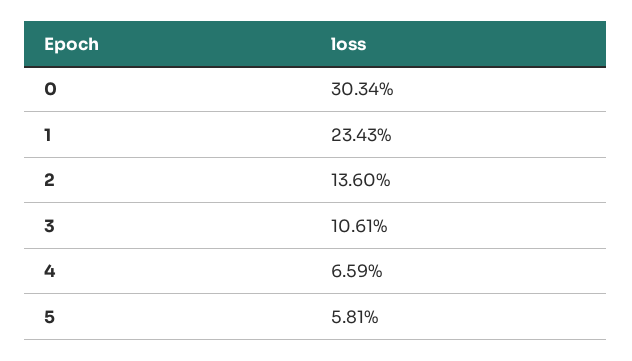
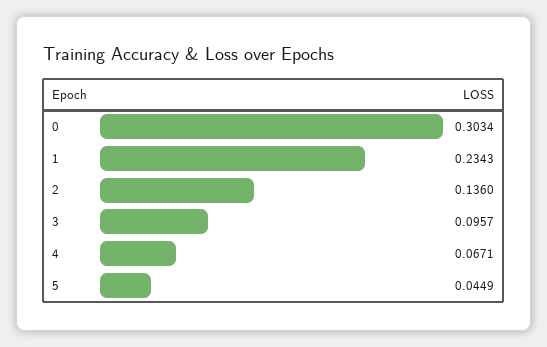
3: 0.1061 -> 0.0957
4: 0.0659 -> 0.0671
5: 0.0581 -> 0.0449

